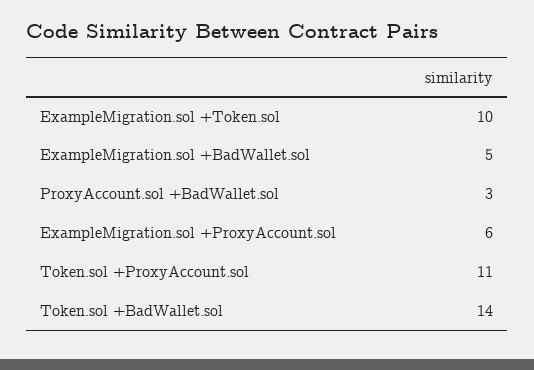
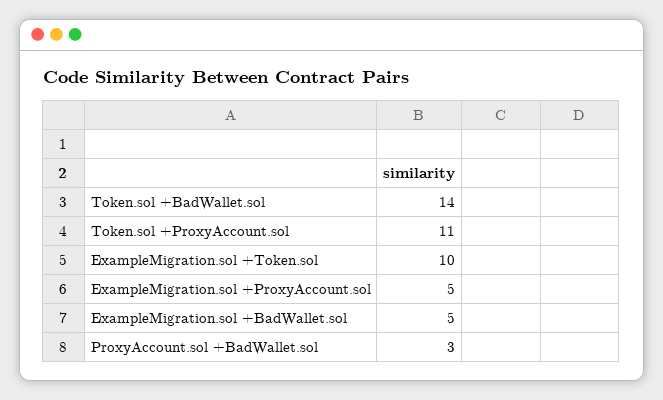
ExampleMigration.sol +ProxyAccount.sol: 6 -> 5

